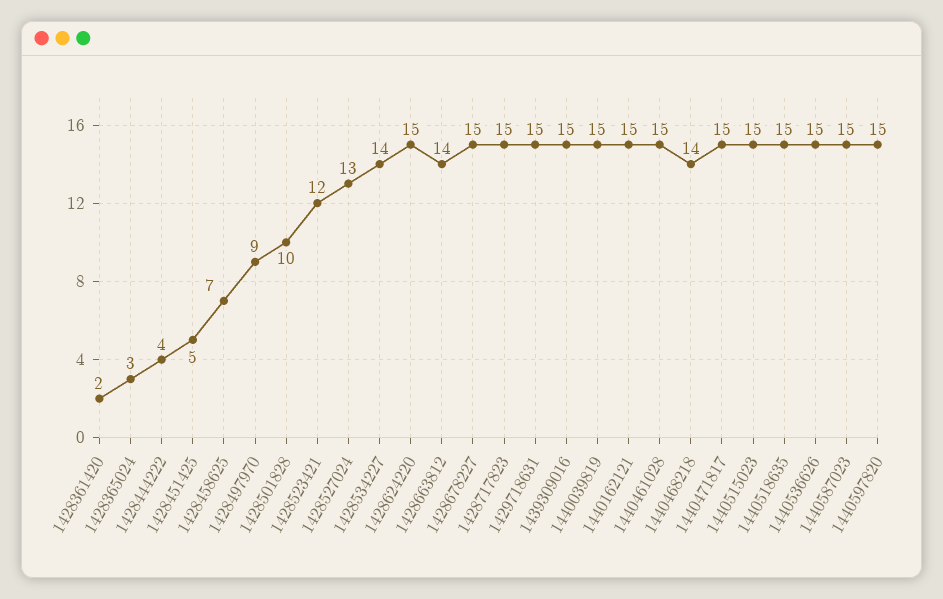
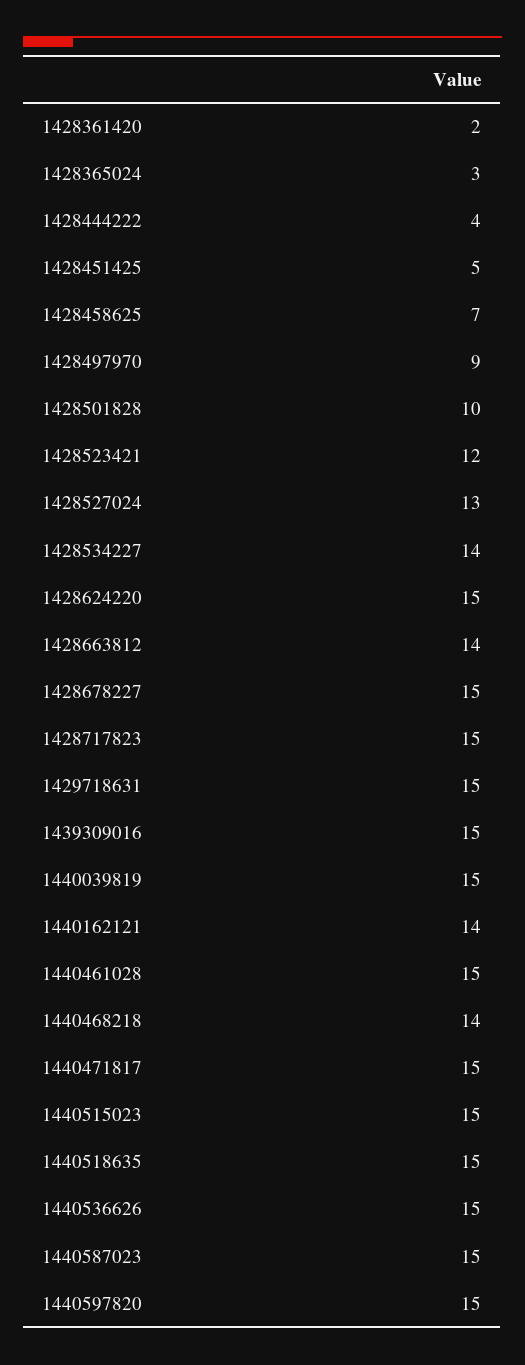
1440162121: 15 -> 14

